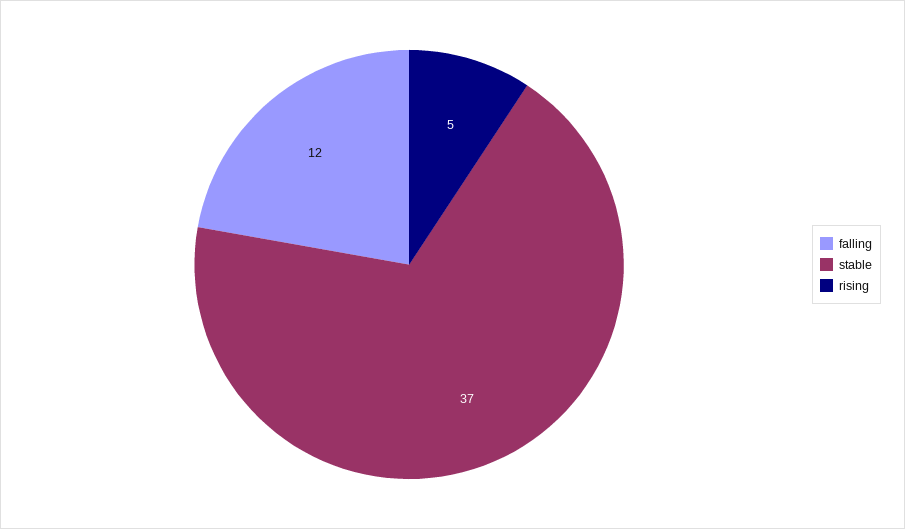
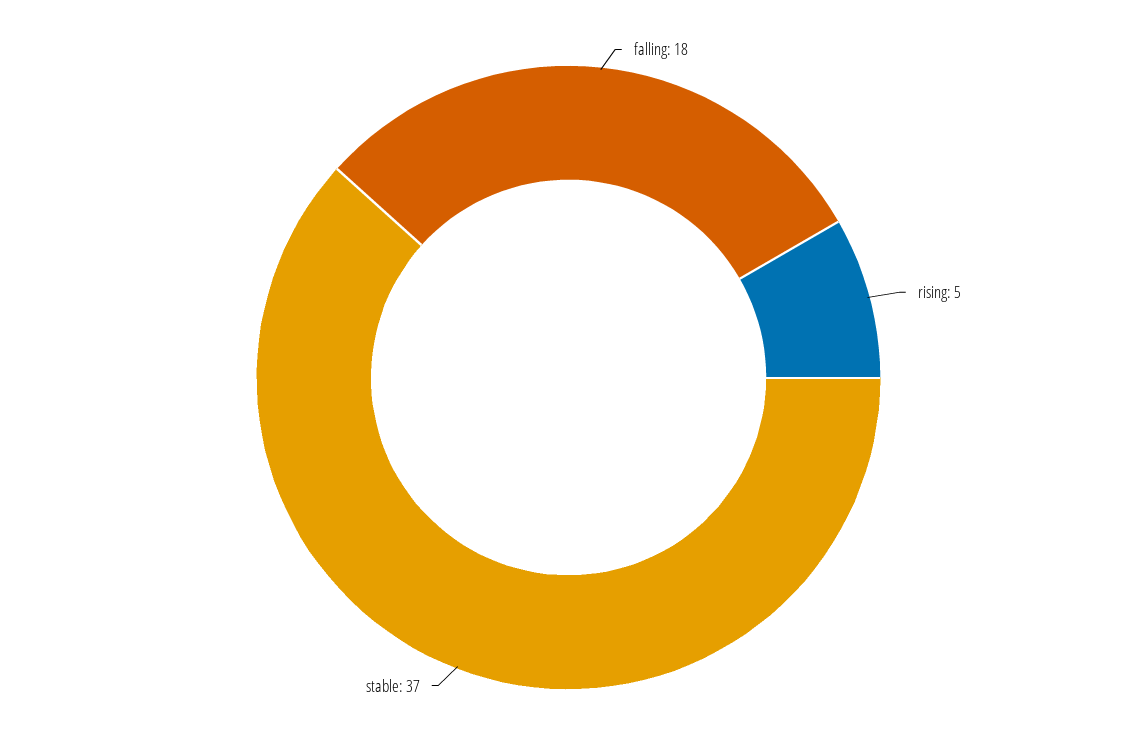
falling: 12 -> 18

